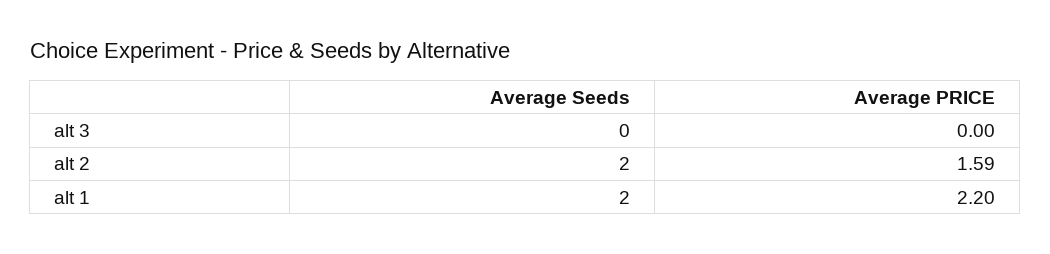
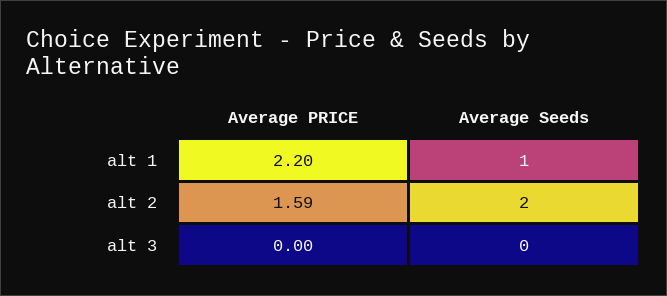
Average Seeds, alt 1: 2 -> 1

